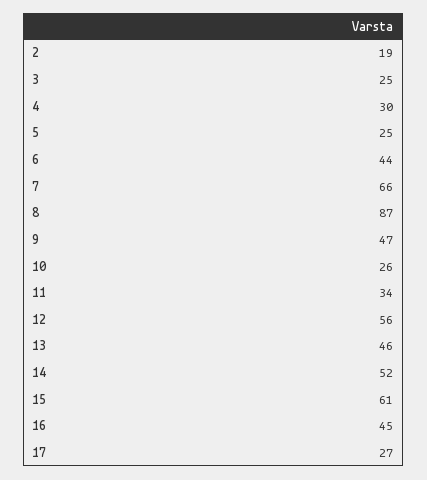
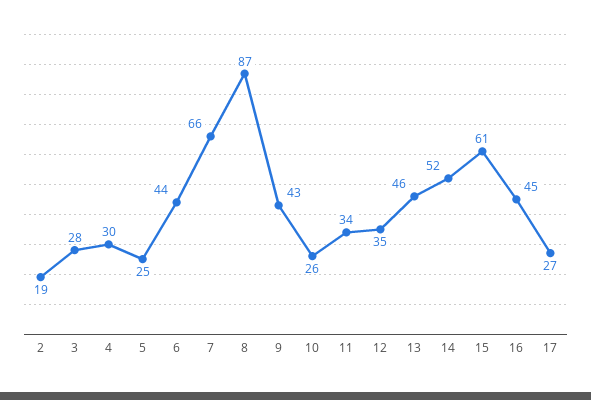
3: 25 -> 28
9: 47 -> 43
12: 56 -> 35

